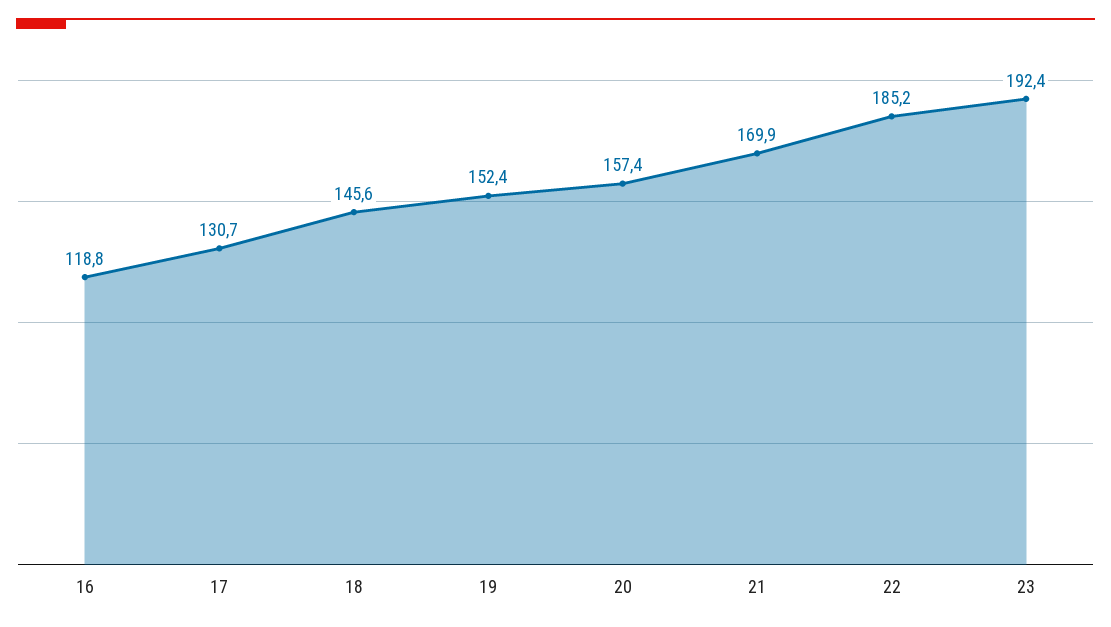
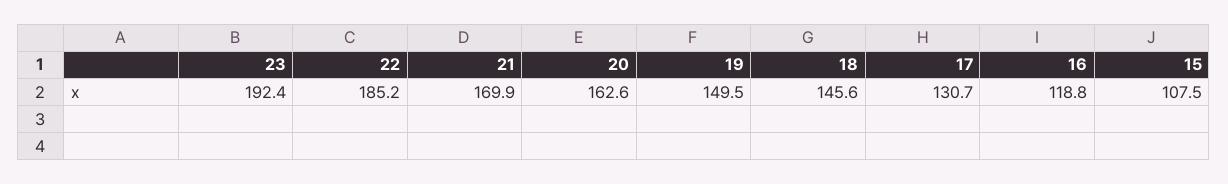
19: 152.4 -> 149.5
20: 157.4 -> 162.6
15: none -> 107.5

